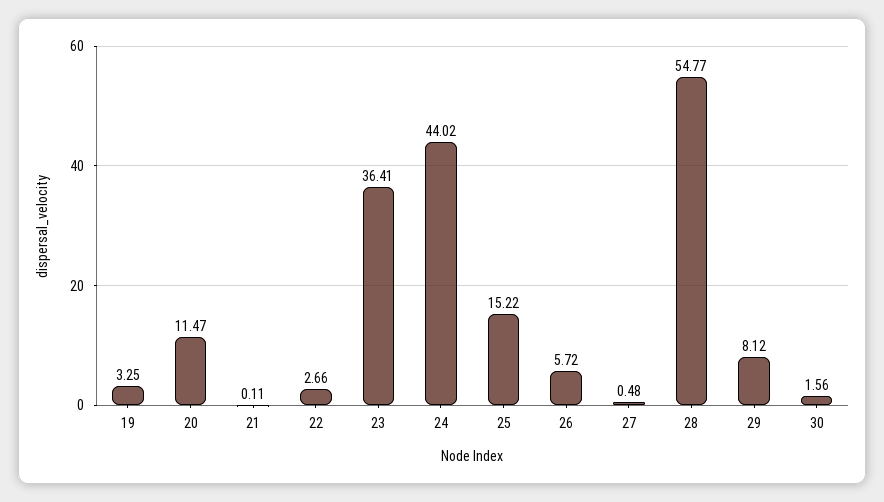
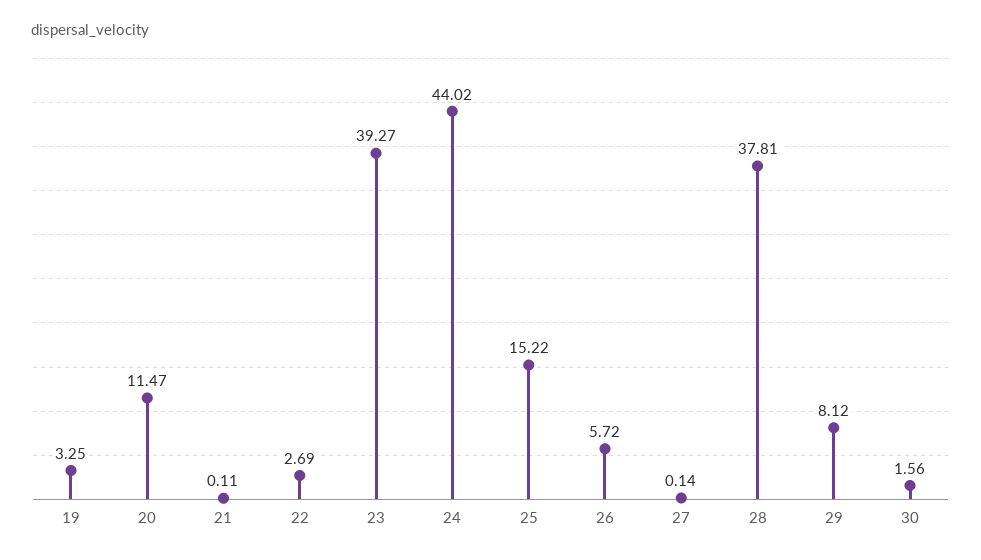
22: 2.66 -> 2.69
23: 36.41 -> 39.27
27: 0.48 -> 0.14
28: 54.77 -> 37.81

